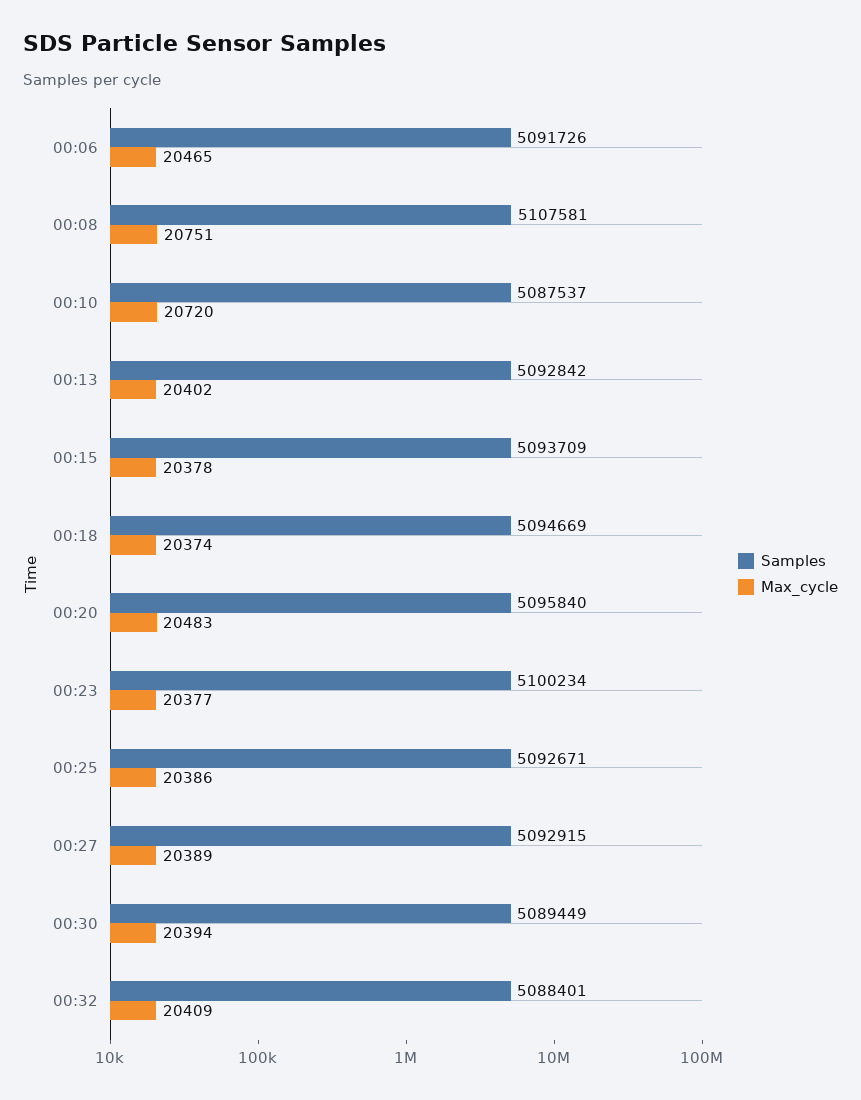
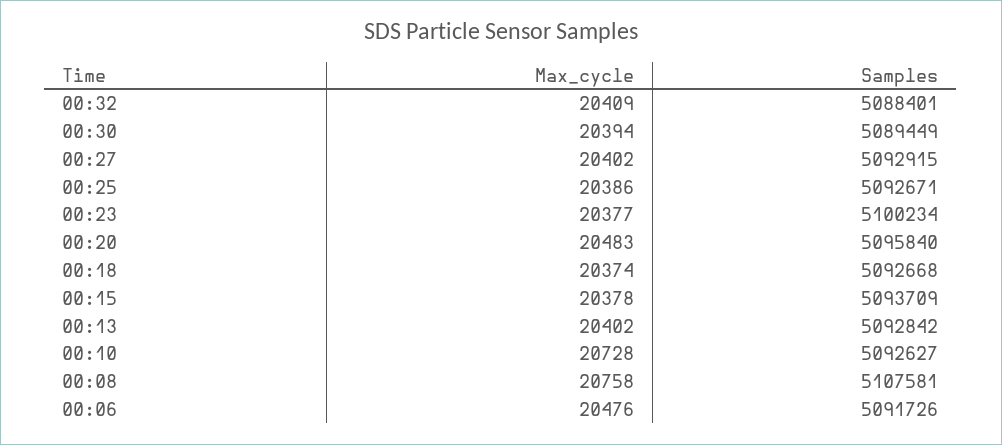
Max_cycle, 00:06: 20465 -> 20476
Max_cycle, 00:08: 20751 -> 20758
Samples, 00:10: 5087537 -> 5092627
Max_cycle, 00:10: 20720 -> 20728
Samples, 00:18: 5094669 -> 5092668
Max_cycle, 00:27: 20389 -> 20402

